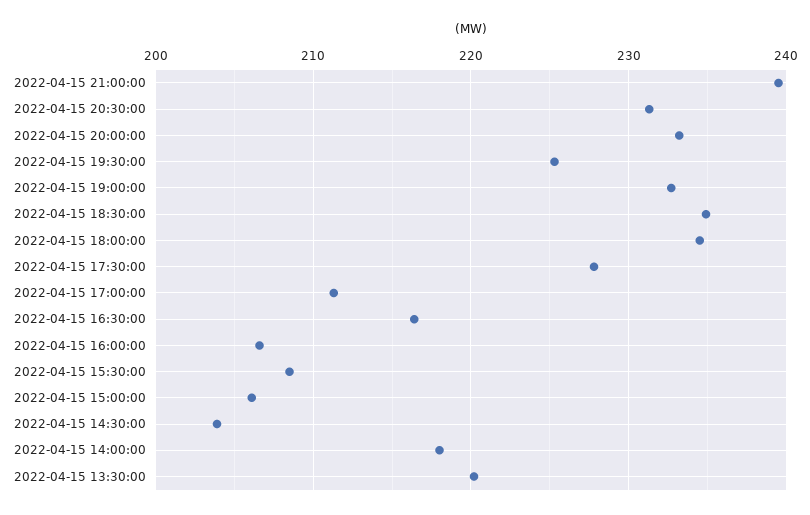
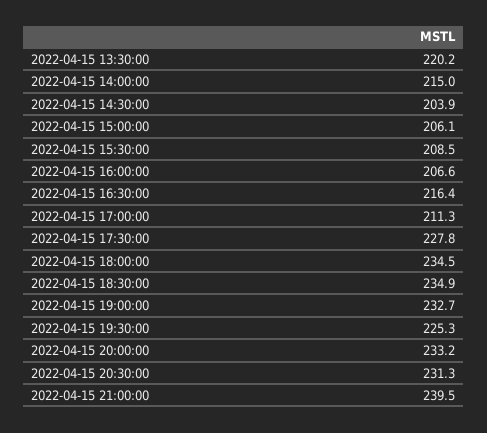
2022-04-15 14:00:00: 218 -> 215

